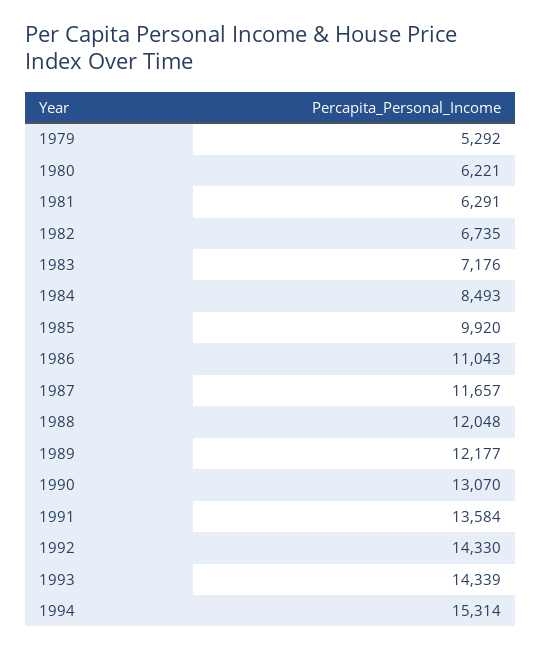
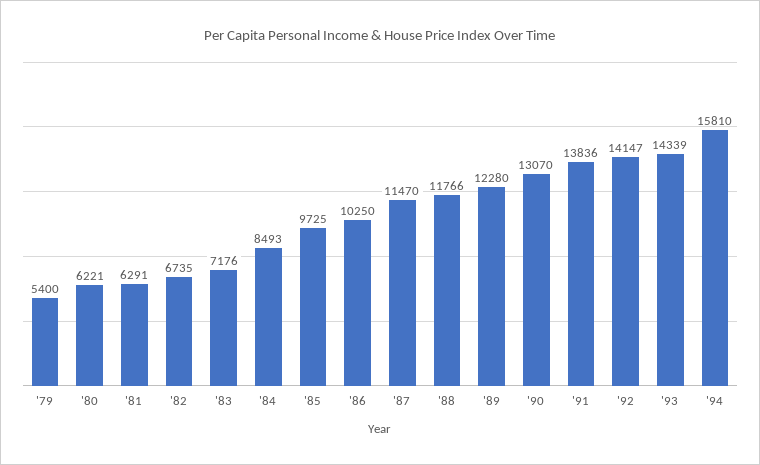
1979: 5292 -> 5400
1985: 9920 -> 9725
1986: 11043 -> 10250
1987: 11657 -> 11470
1988: 12048 -> 11766
1989: 12177 -> 12280
1991: 13584 -> 13836
1992: 14330 -> 14147
1994: 15314 -> 15810

